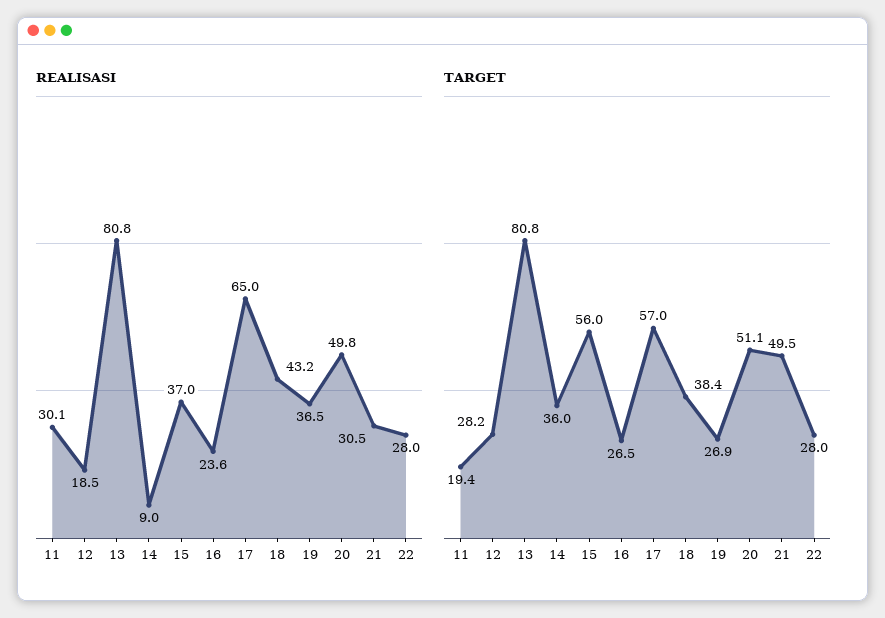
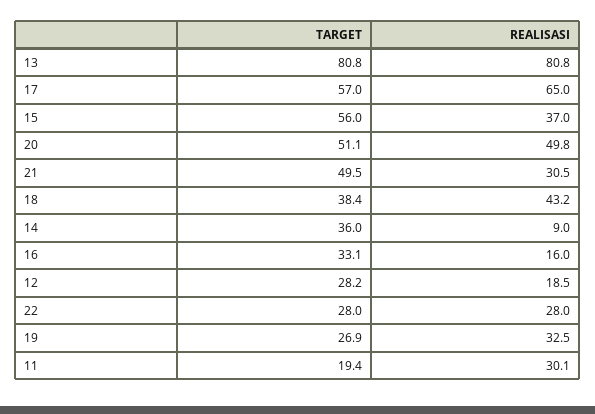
REALISASI, 16: 23.6 -> 16
REALISASI, 19: 36.5 -> 32.5
TARGET, 16: 26.5 -> 33.1

